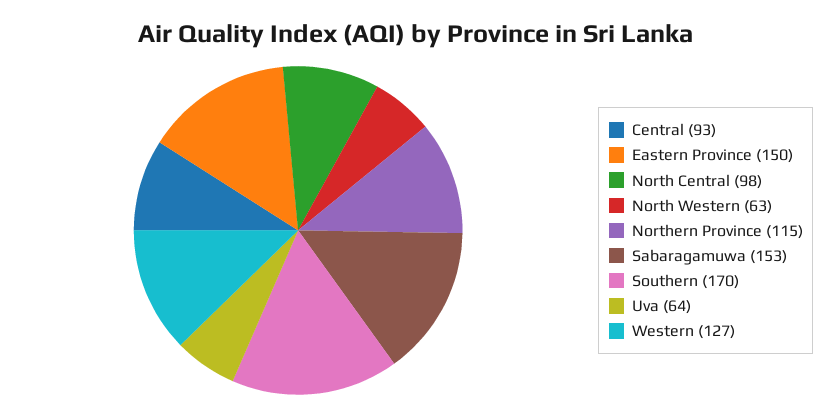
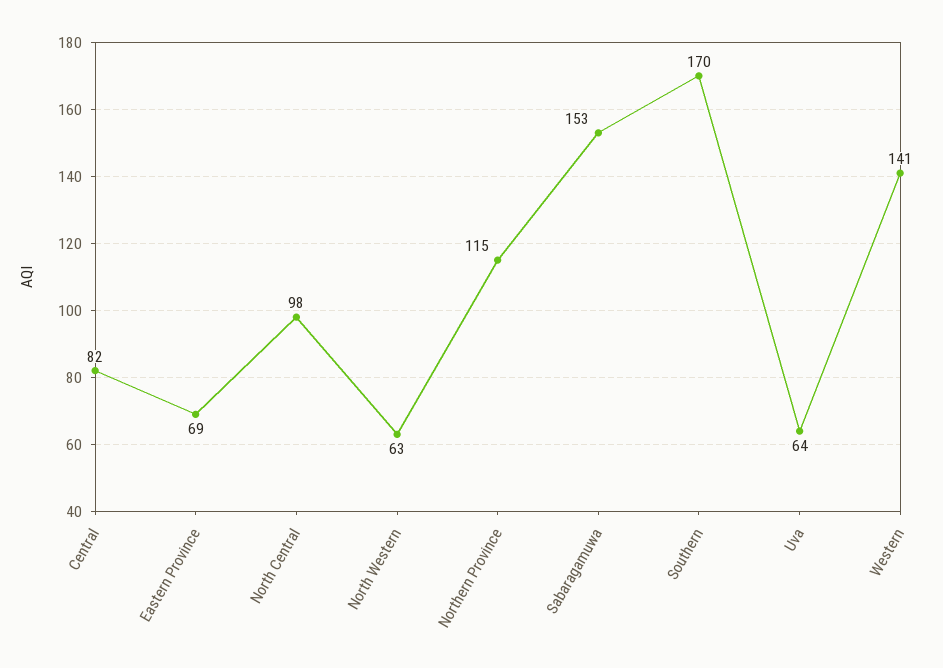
Central: 93 -> 82
Eastern Province: 150 -> 69
Western: 127 -> 141

